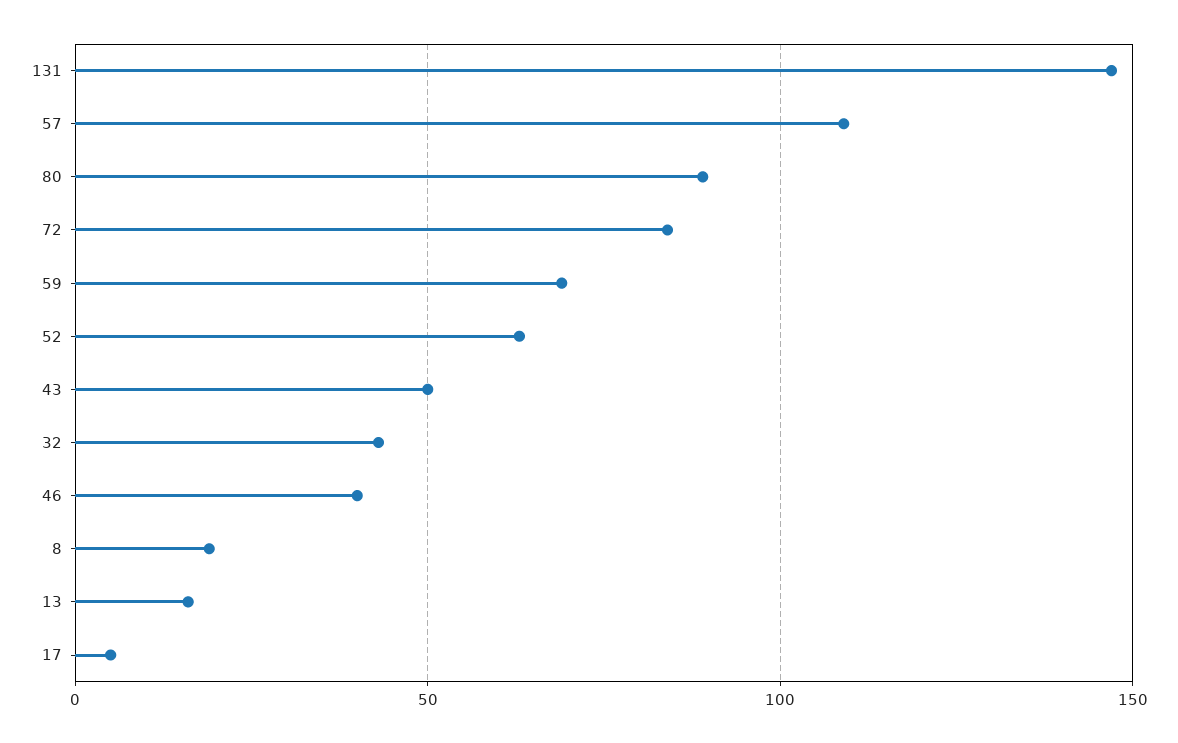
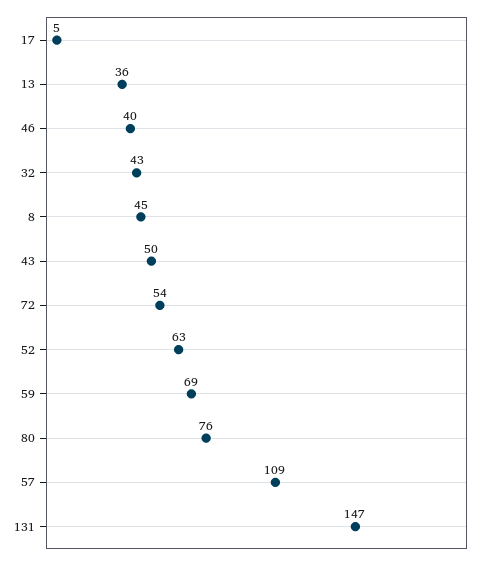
80: 90 -> 76
72: 85 -> 54
8: 20 -> 45
13: 15 -> 36

